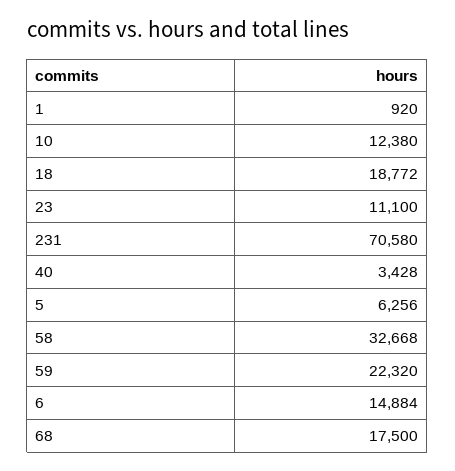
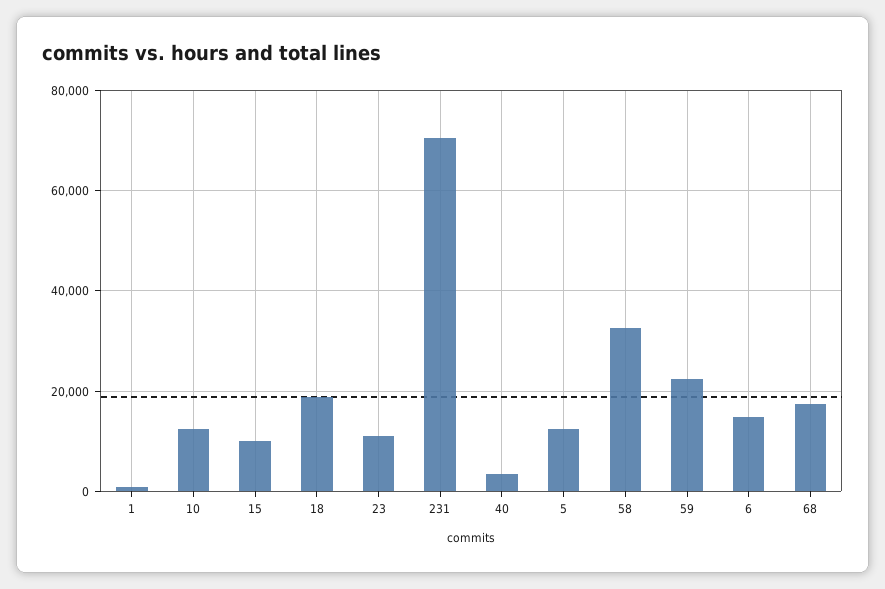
5: 6256 -> 12000
15: none -> 10000

